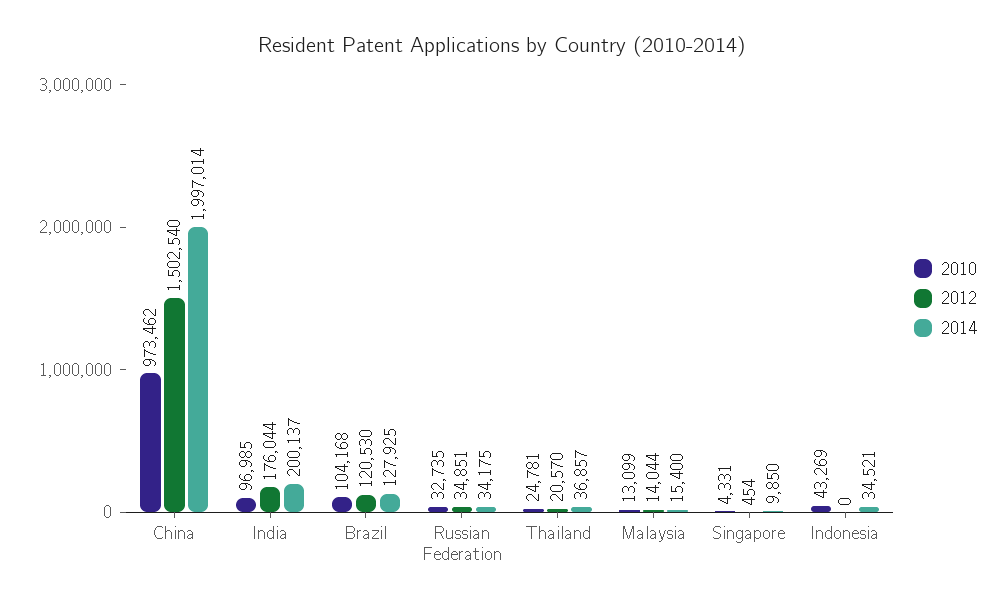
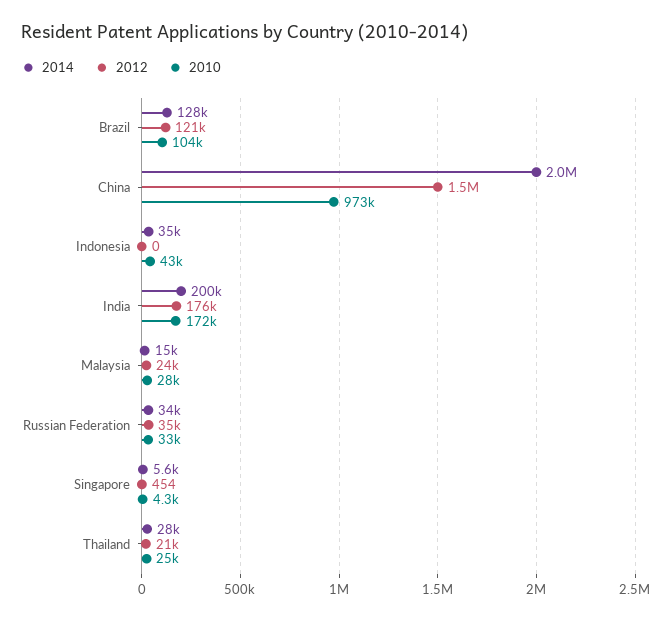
2010, India: 96985 -> 172000
2014, Thailand: 36857 -> 28000
2010, Malaysia: 13099 -> 28000
2012, Malaysia: 14044 -> 24000
2014, Singapore: 9850 -> 5600

